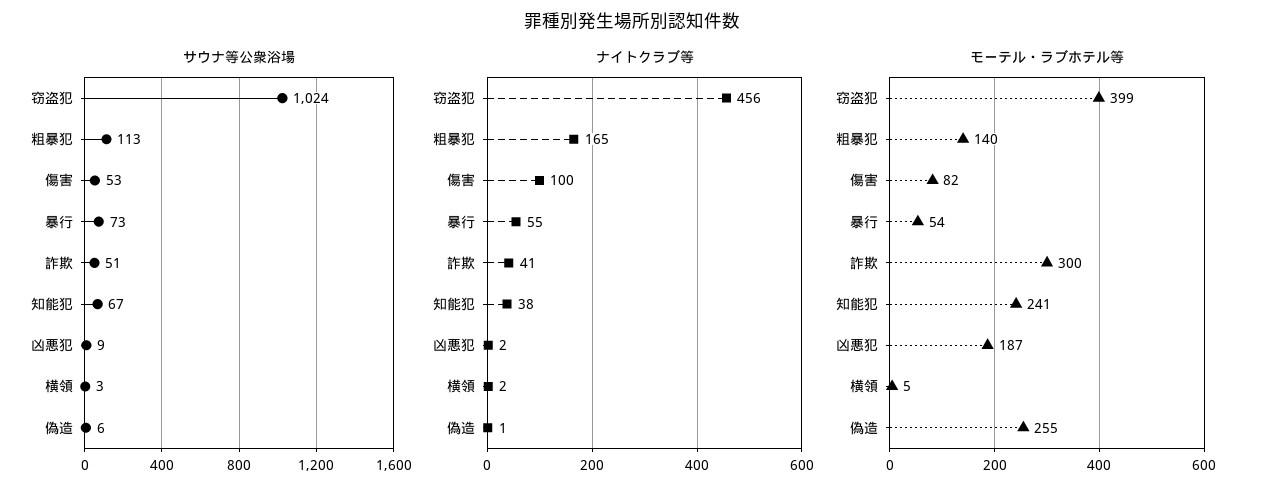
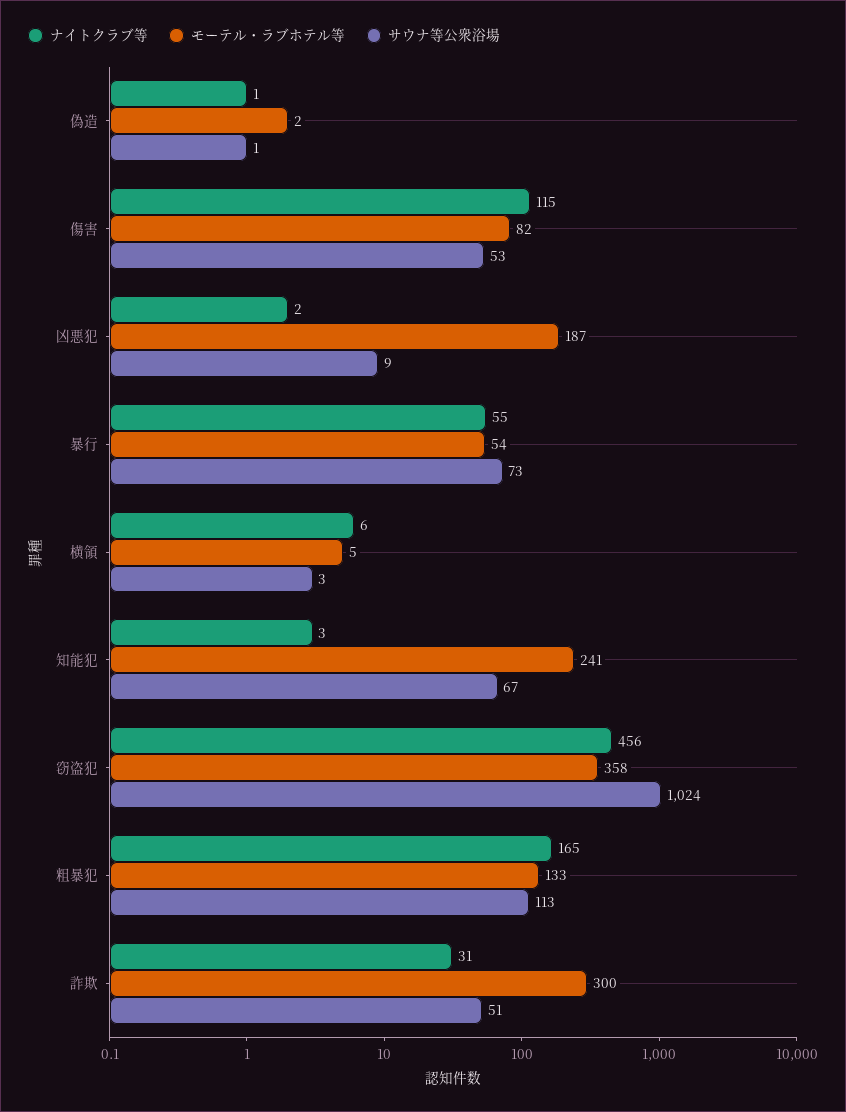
サウナ等公衆浴場, 偽造: 6 -> 1
ナイトクラブ等, 傷害: 100 -> 115
ナイトクラブ等, 詐欺: 41 -> 31
ナイトクラブ等, 知能犯: 38 -> 3
ナイトクラブ等, 横領: 2 -> 6
モーテル・ラブホテル等, 窃盗犯: 399 -> 358
モーテル・ラブホテル等, 粗暴犯: 140 -> 133
モーテル・ラブホテル等, 偽造: 255 -> 2

